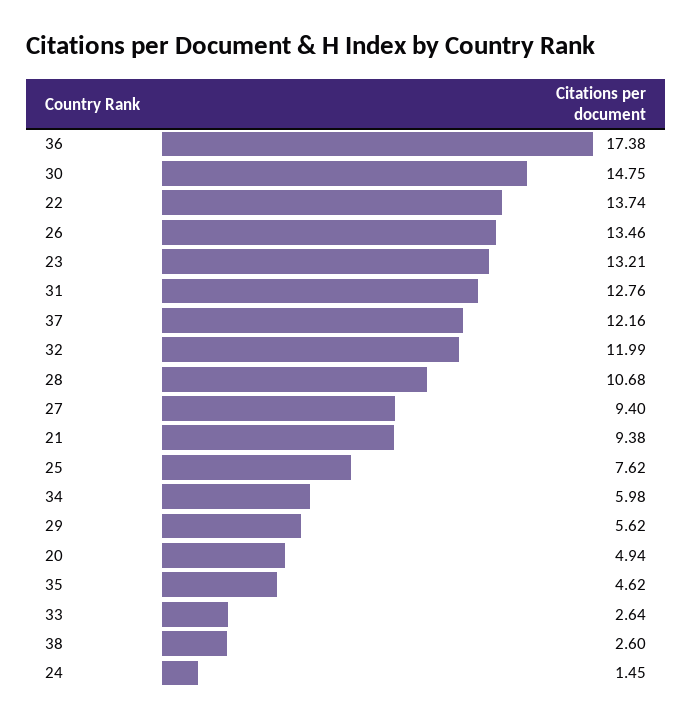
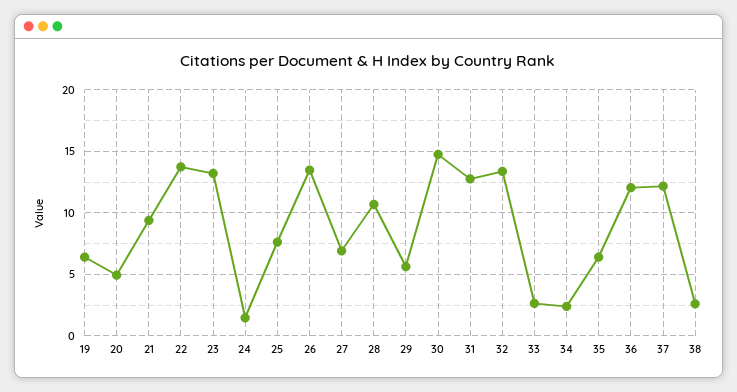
36: 17.38 -> 12
32: 11.99 -> 13.5
27: 9.4 -> 7
34: 5.98 -> 2.5
35: 4.62 -> 6.5
19: none -> 6.5

